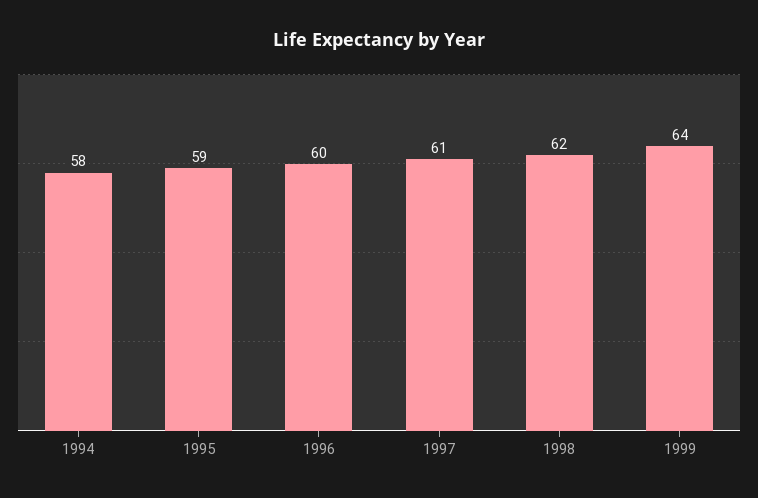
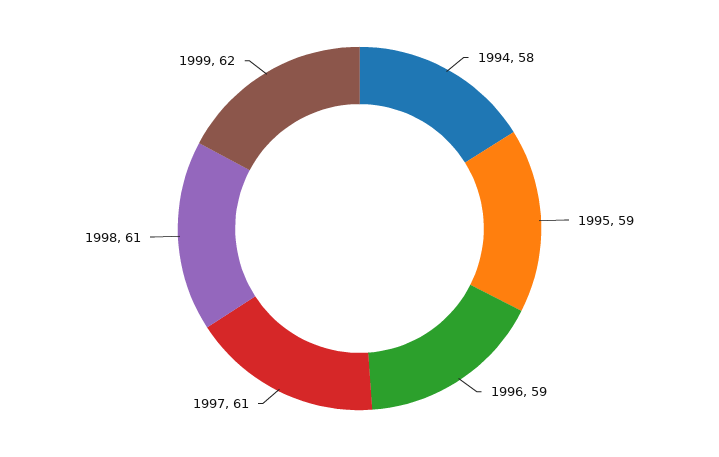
1996: 60 -> 59
1998: 62 -> 61
1999: 64 -> 62

